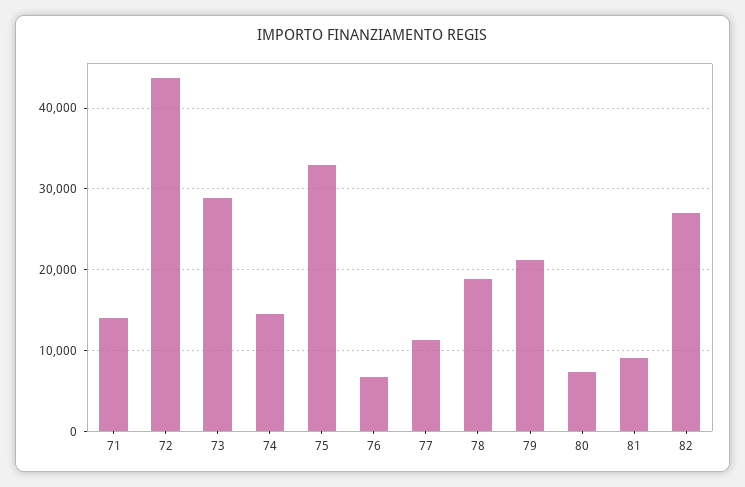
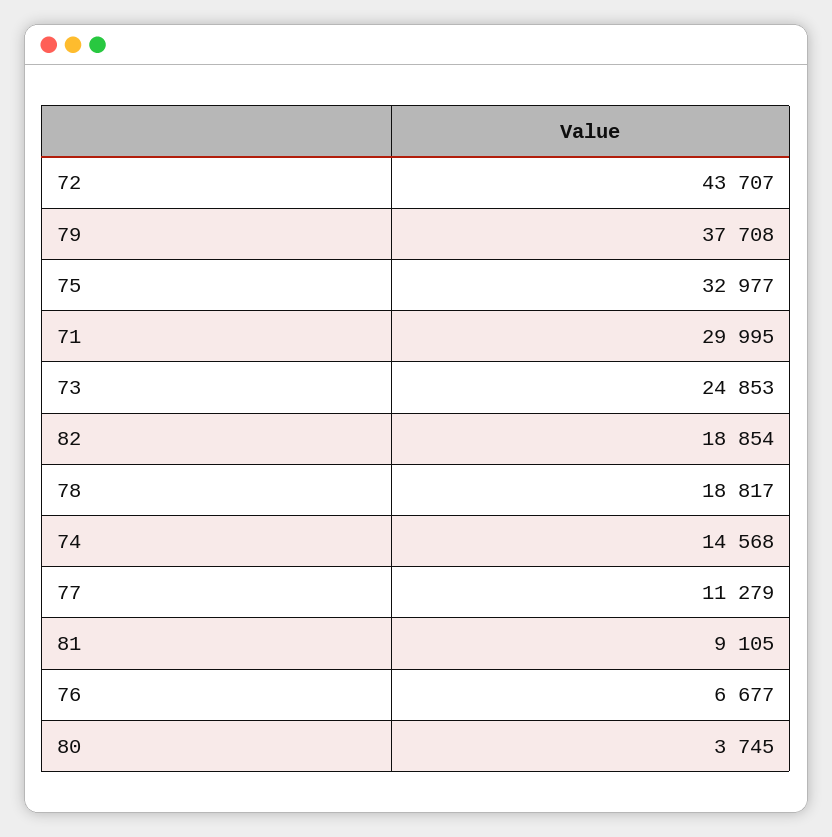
71: 14000 -> 29995
73: 29000 -> 24853
79: 21000 -> 37708
80: 7000 -> 3745
82: 27000 -> 18854

